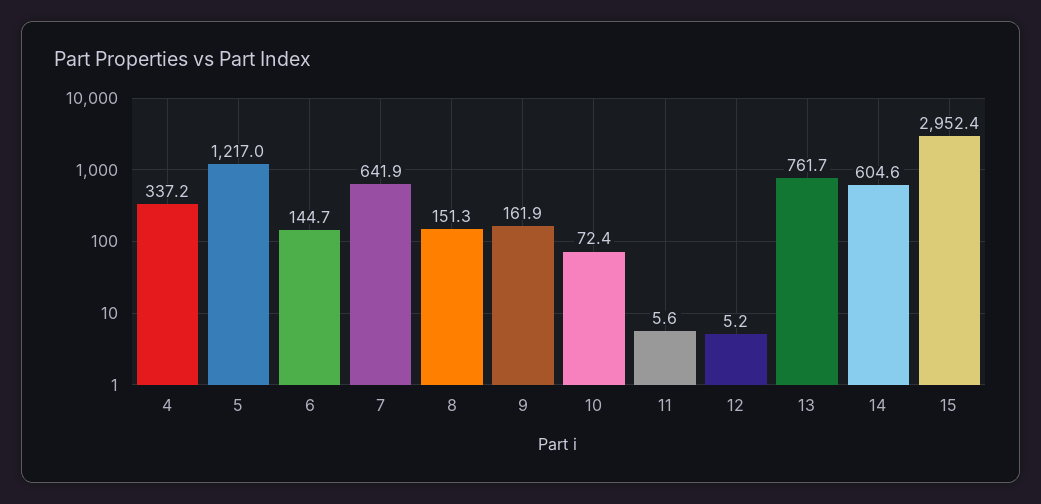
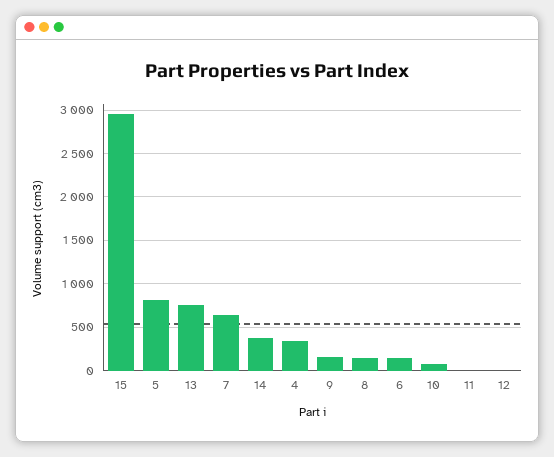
5: 1217 -> 800
14: 604.6 -> 400

